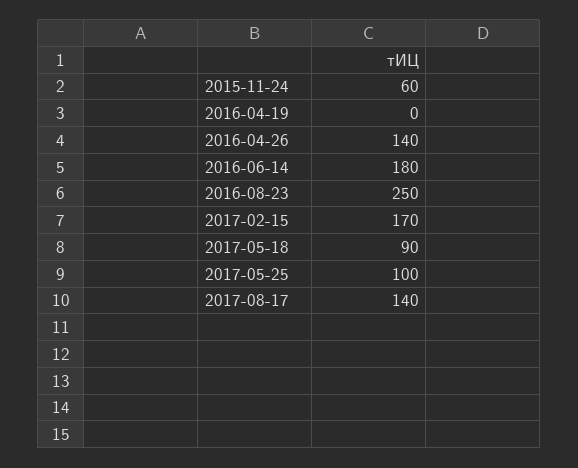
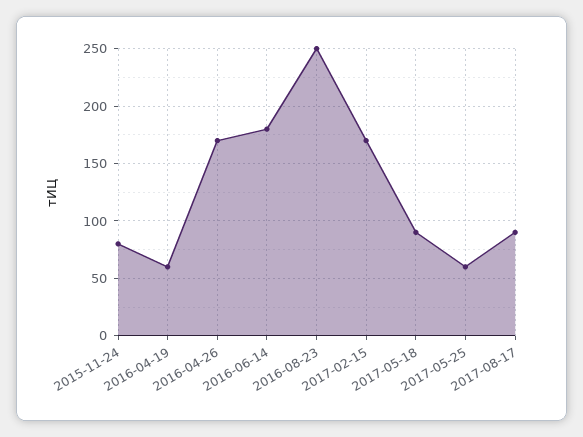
2015-11-24: 60 -> 80
2016-04-19: 0 -> 60
2016-04-26: 140 -> 170
2017-05-25: 100 -> 60
2017-08-17: 140 -> 90

